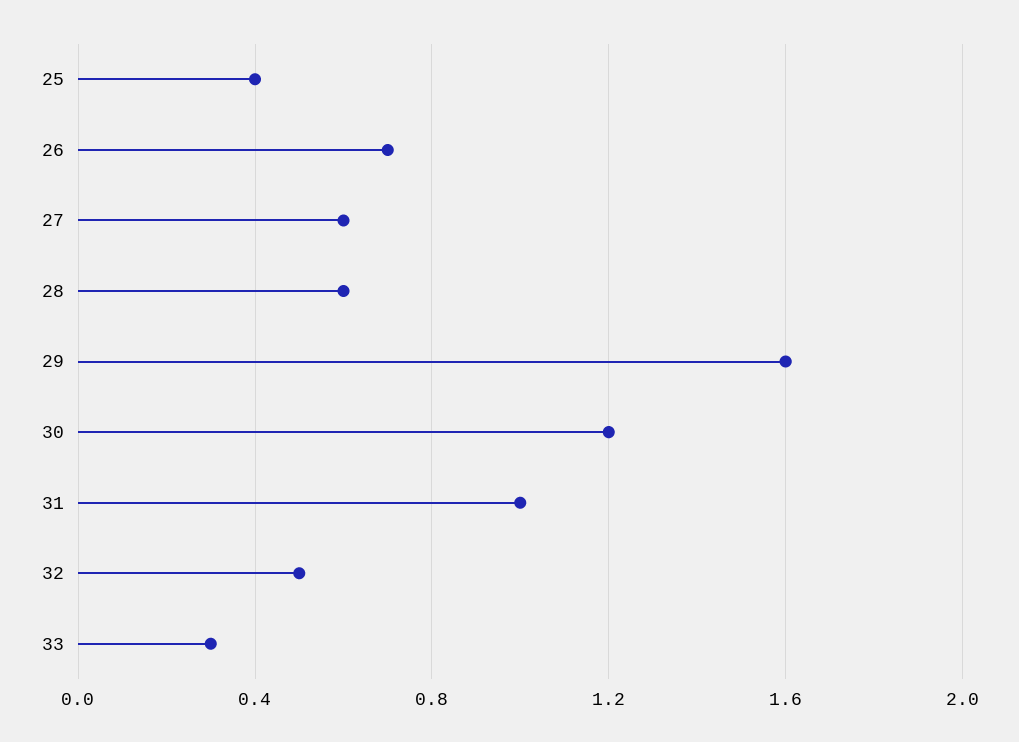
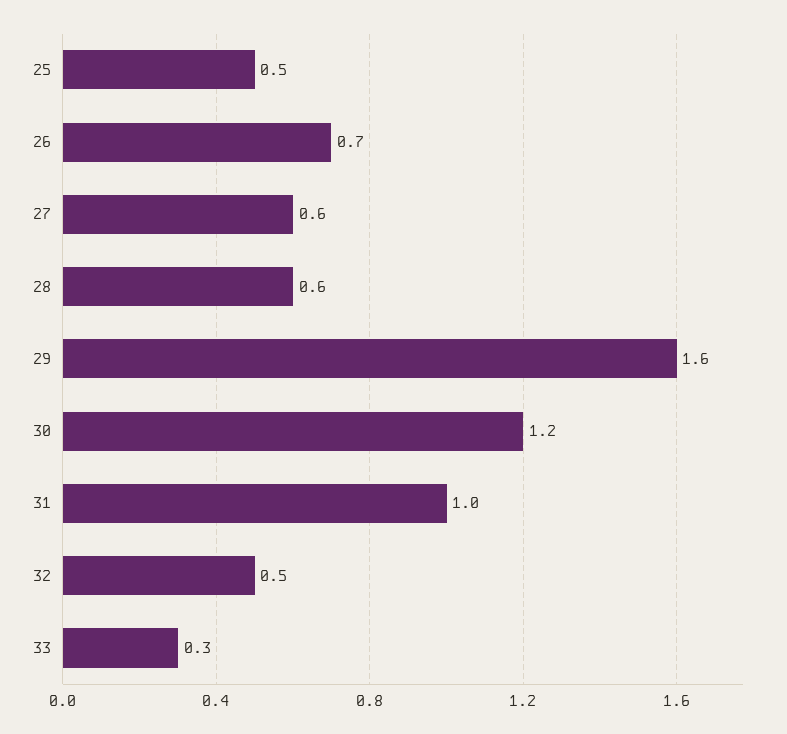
25: 0.4 -> 0.5

